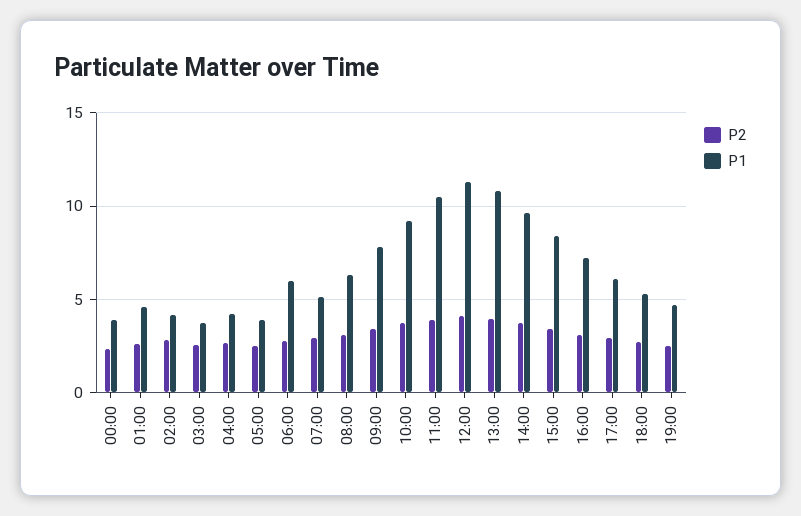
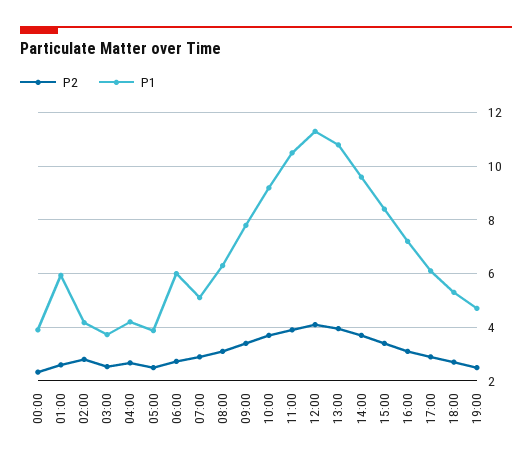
P1, 01:00: 4.5 -> 6

